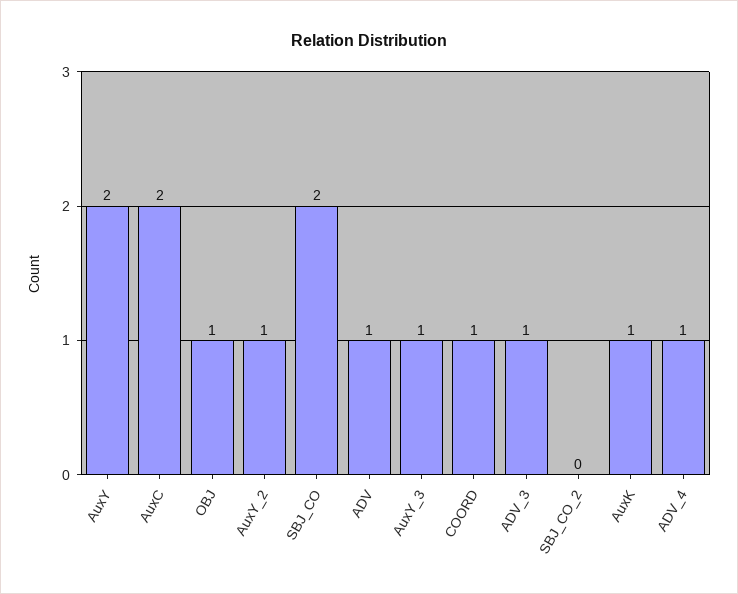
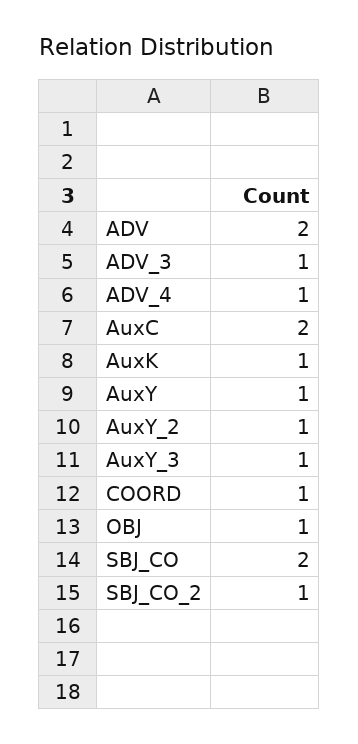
AuxY: 2 -> 1
ADV: 1 -> 2
SBJ_CO_2: 0 -> 1

